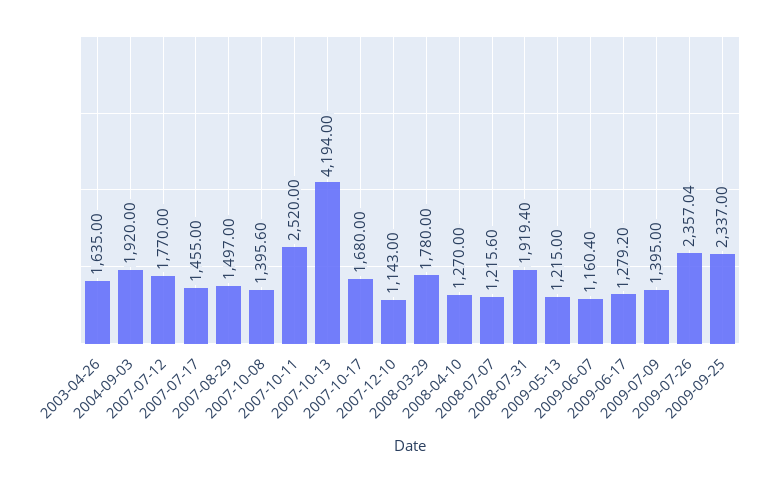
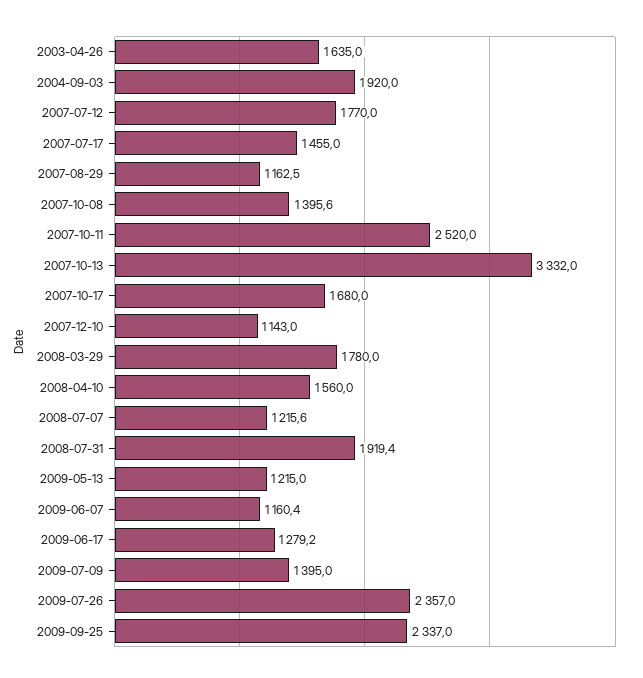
2007-08-29: 1497 -> 1162.5
2007-10-13: 4194 -> 3332
2008-04-10: 1270 -> 1560

